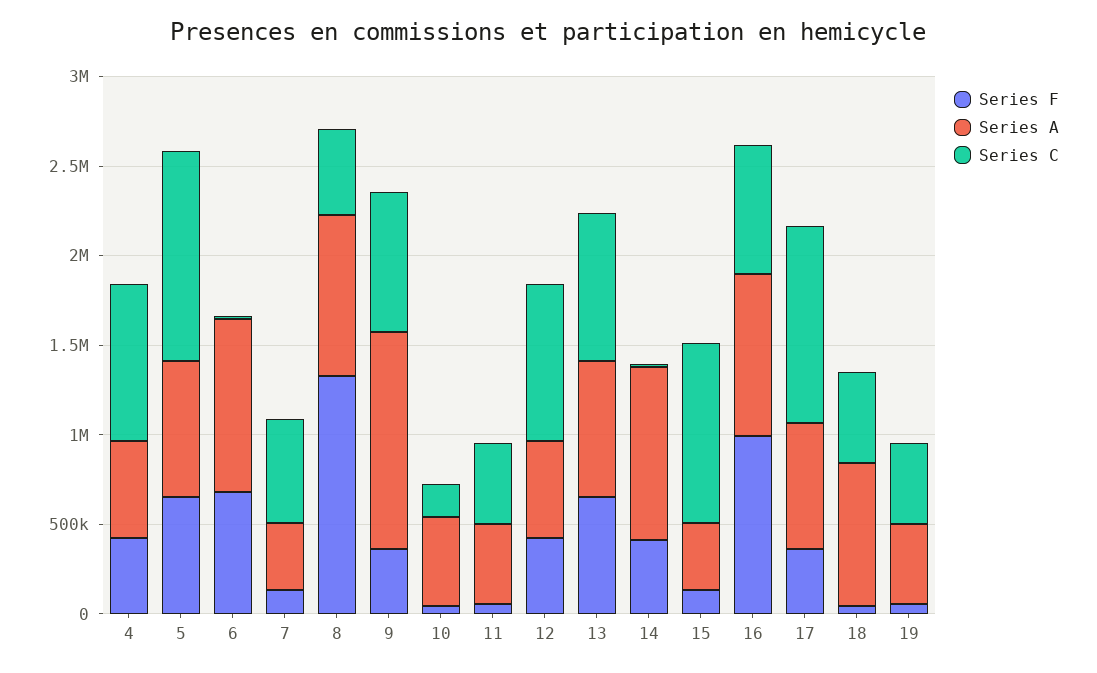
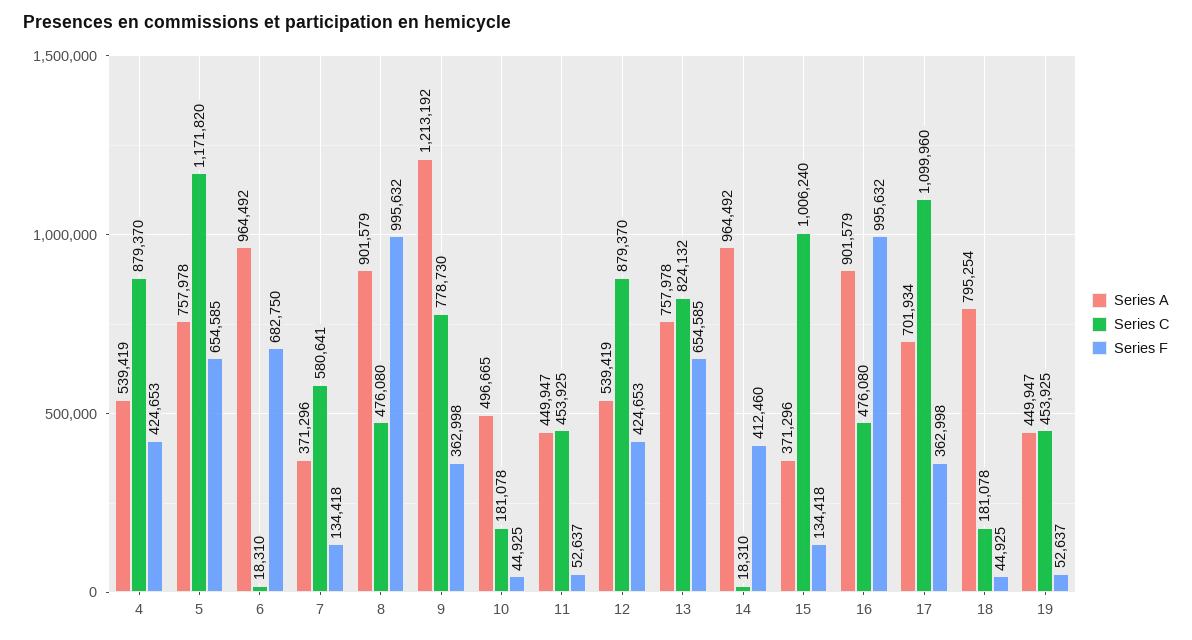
Series F, 8: 1300000 -> 995632
Series C, 16: 700000 -> 476080
Series C, 18: 500000 -> 181078

